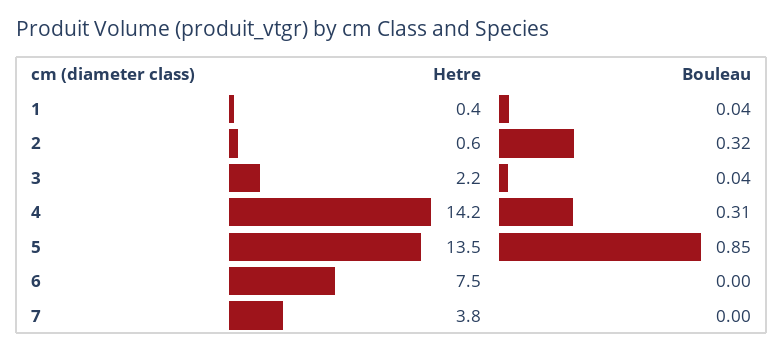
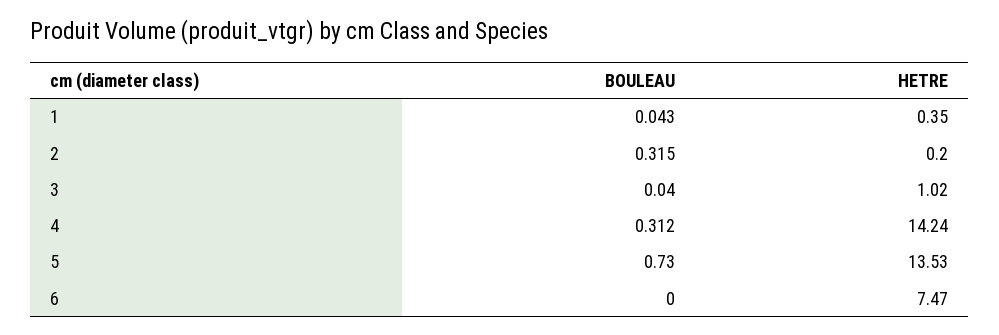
Hetre, 2: 0.6 -> 0.2
Hetre, 3: 2.2 -> 1.02
Bouleau, 5: 0.85 -> 0.73
Hetre, 7: 3.8 -> none
Bouleau, 7: 0 -> none

